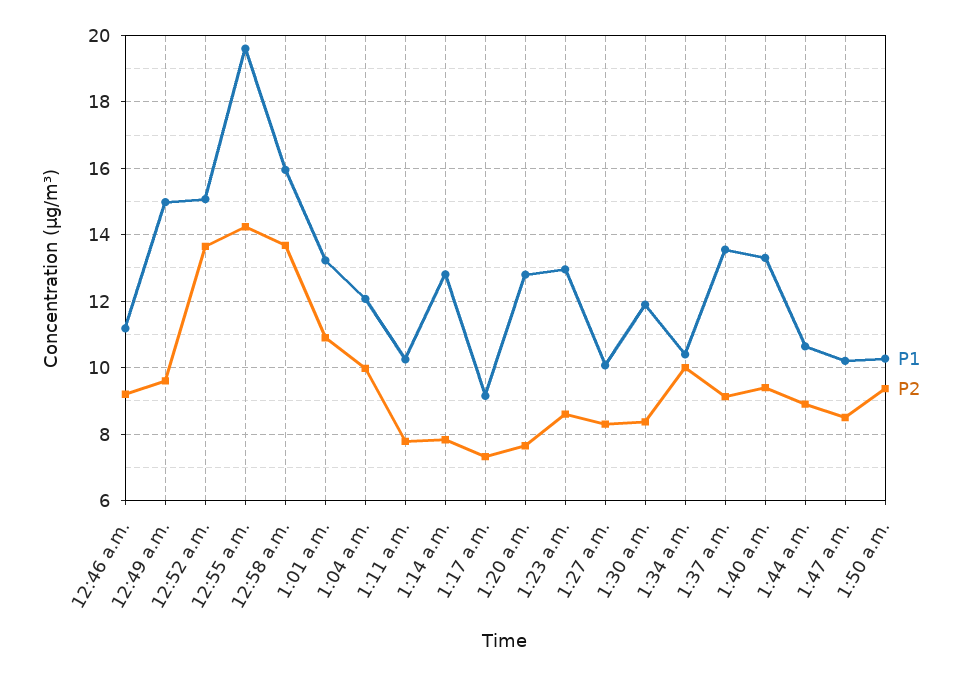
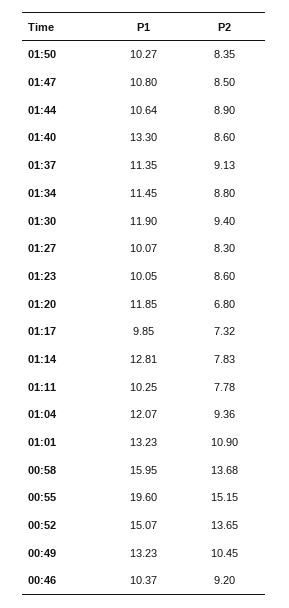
P1, 12:46 a.m.: 11.2 -> 10.37
P1, 12:49 a.m.: 15 -> 13.23
P2, 12:49 a.m.: 9.6 -> 10.45
P2, 12:55 a.m.: 14.2 -> 15.15
P2, 1:04 a.m.: 10 -> 9.36
P1, 1:17 a.m.: 9.2 -> 9.85
P1, 1:20 a.m.: 12.8 -> 11.85
P2, 1:20 a.m.: 7.6 -> 6.8
P1, 1:23 a.m.: 13 -> 10.05
P2, 1:30 a.m.: 8.4 -> 9.4
P1, 1:34 a.m.: 10.4 -> 11.45
P2, 1:34 a.m.: 10 -> 8.8
P1, 1:37 a.m.: 13.6 -> 11.35
P2, 1:40 a.m.: 9.4 -> 8.6
P1, 1:47 a.m.: 10.2 -> 10.8
P2, 1:50 a.m.: 9.4 -> 8.35

